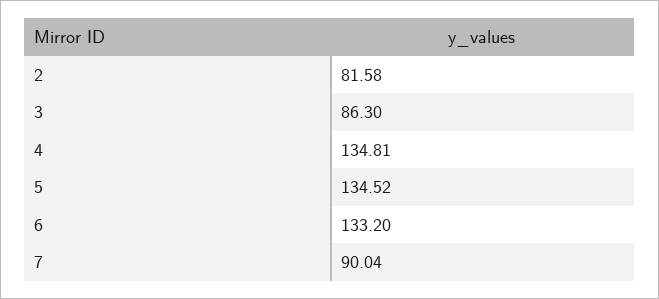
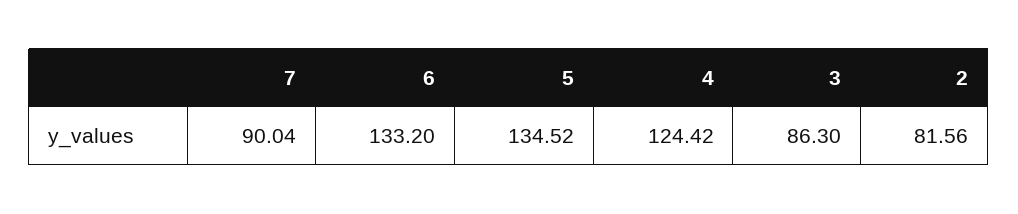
2: 81.58 -> 81.56
4: 134.81 -> 124.42

